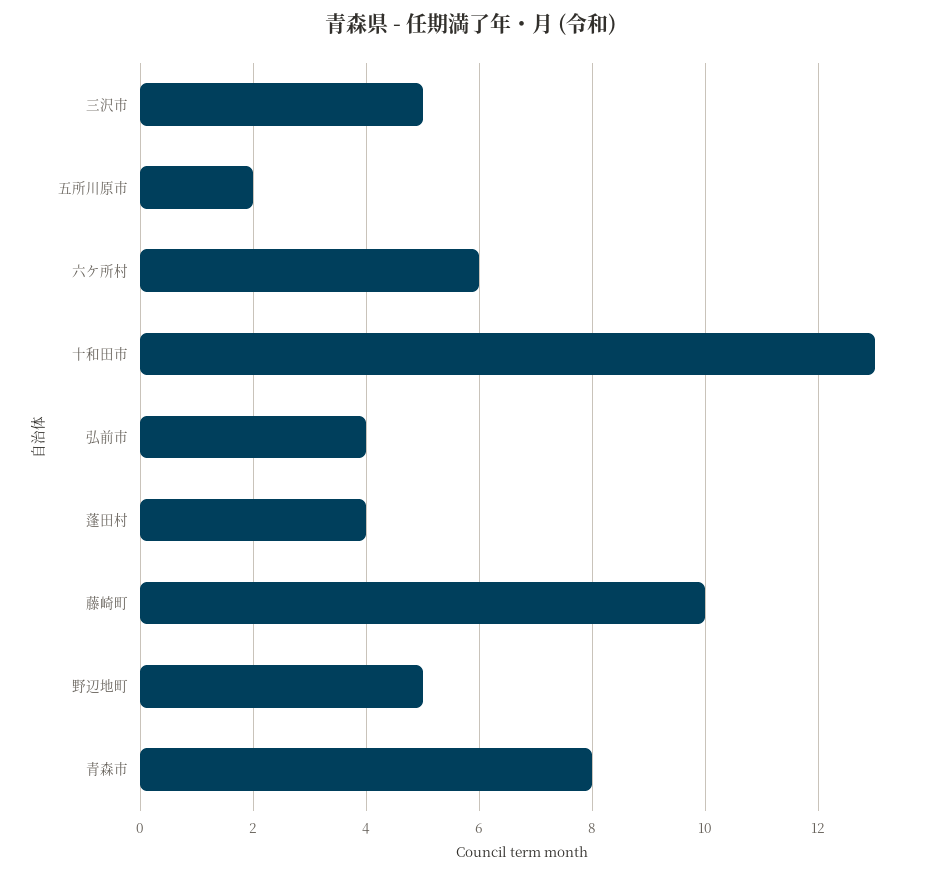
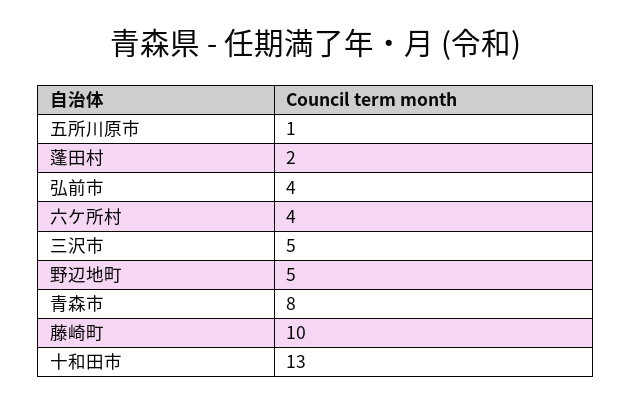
五所川原市: 2 -> 1
六ケ所村: 6 -> 4
蓬田村: 4 -> 2

